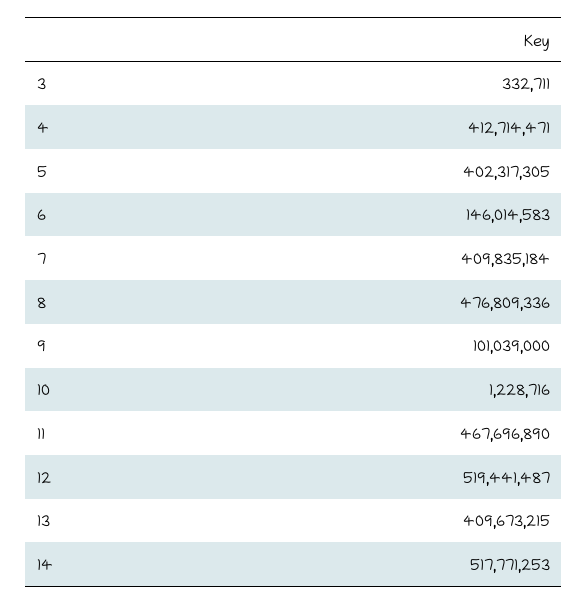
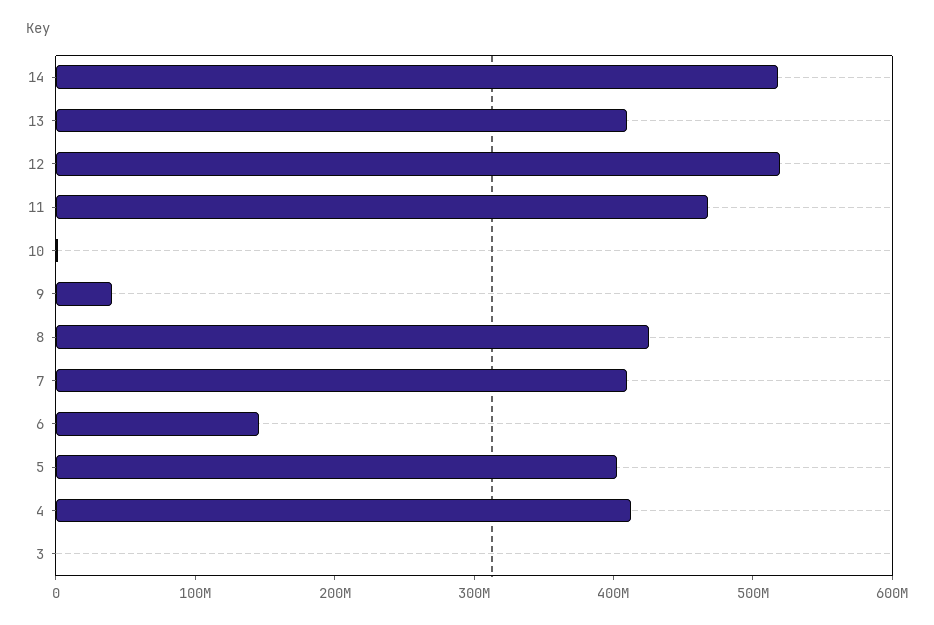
8: 476809336 -> 420000000
9: 101039000 -> 40000000

